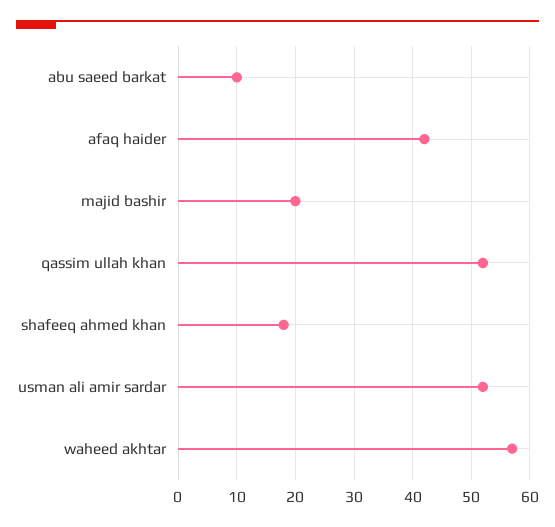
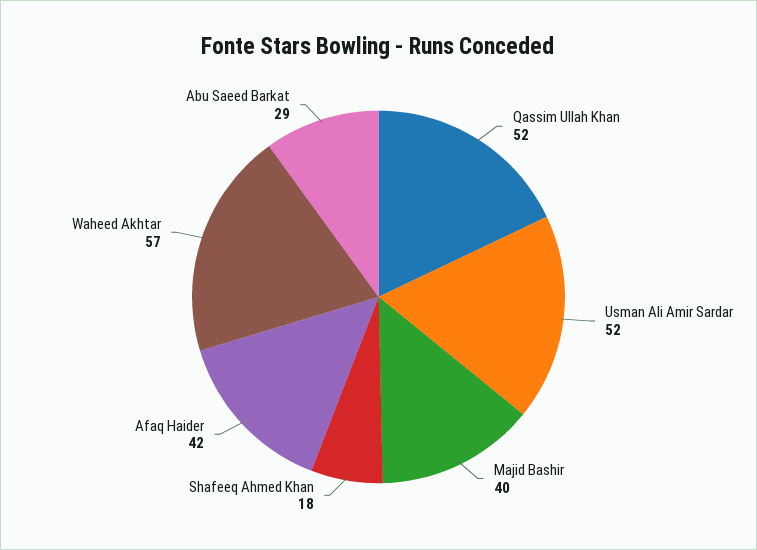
abu saeed barkat: 10 -> 29
majid bashir: 20 -> 40

